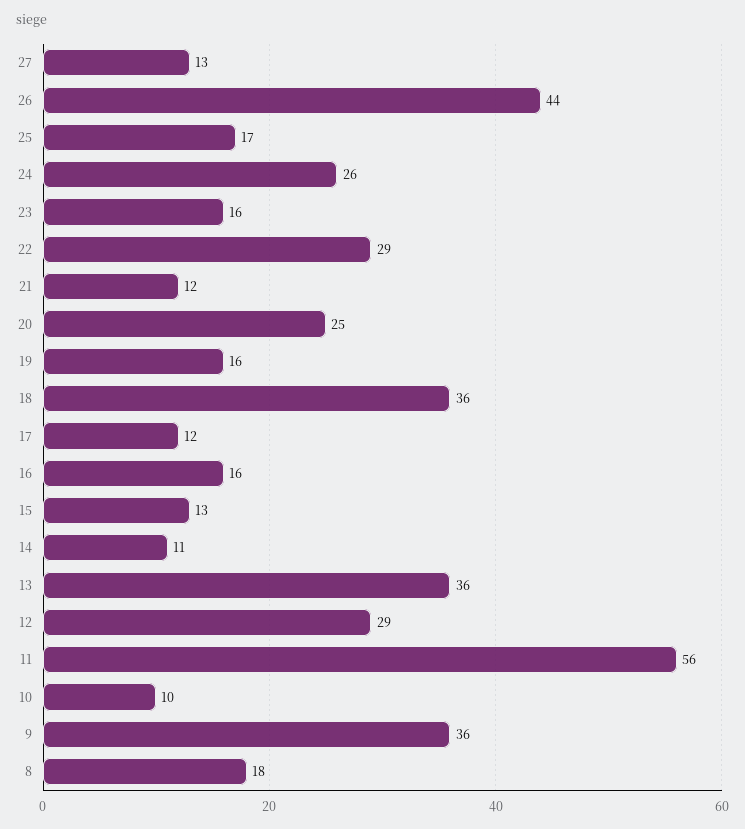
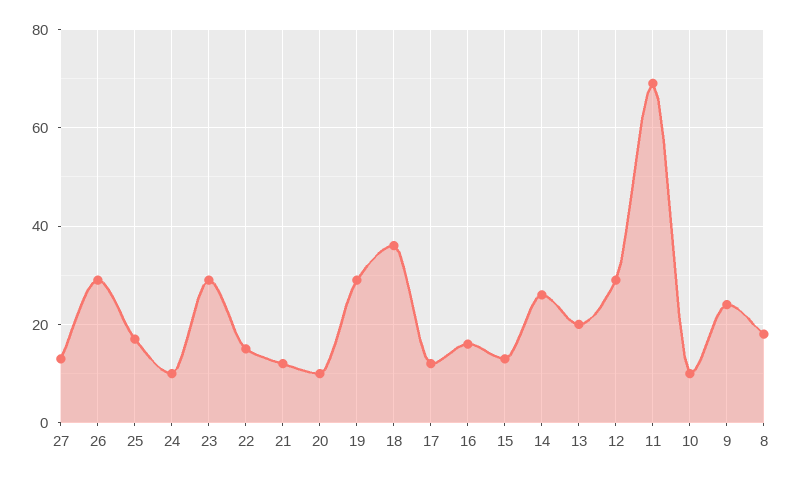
26: 44 -> 30
24: 26 -> 10
23: 16 -> 30
22: 29 -> 15
20: 25 -> 10
19: 16 -> 30
14: 11 -> 25
13: 36 -> 20
11: 56 -> 70
9: 36 -> 25

